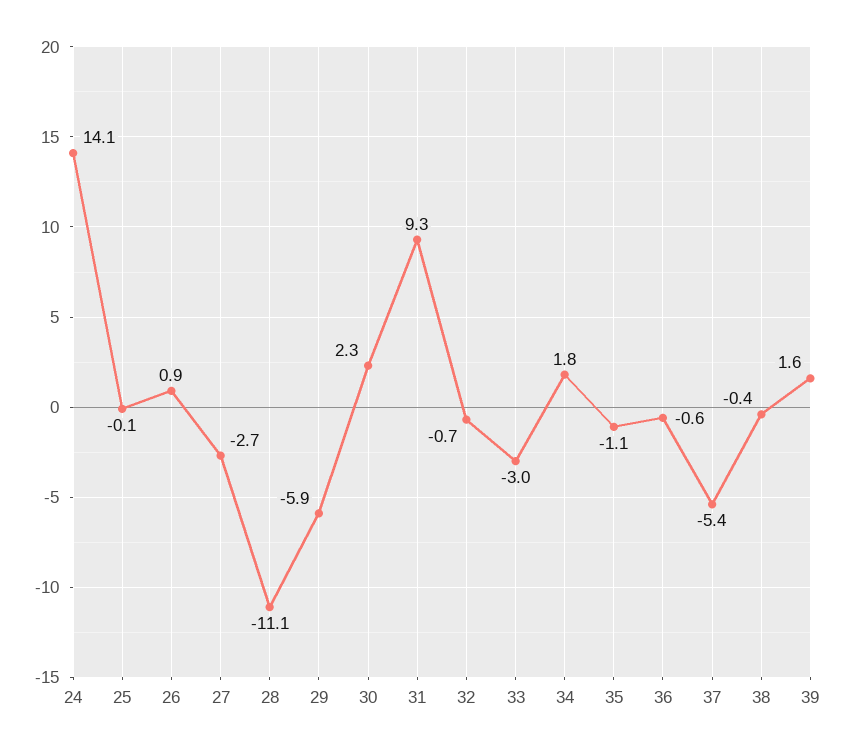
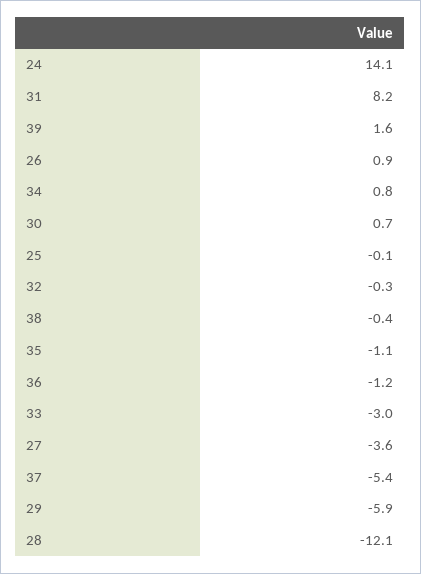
27: -2.7 -> -3.6
28: -11.1 -> -12.1
30: 2.3 -> 0.7
31: 9.3 -> 8.2
32: -0.7 -> -0.3
34: 1.8 -> 0.8
36: -0.6 -> -1.2

